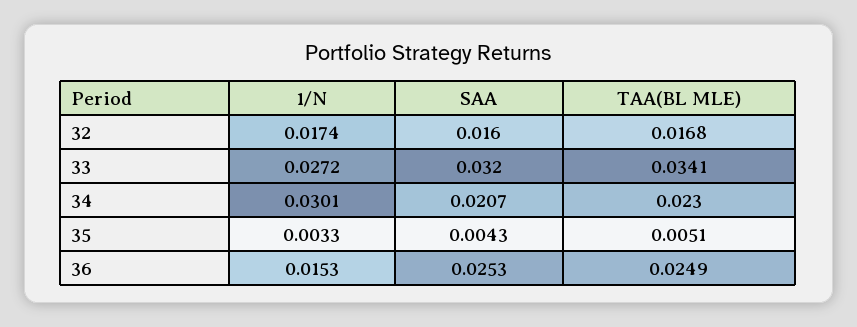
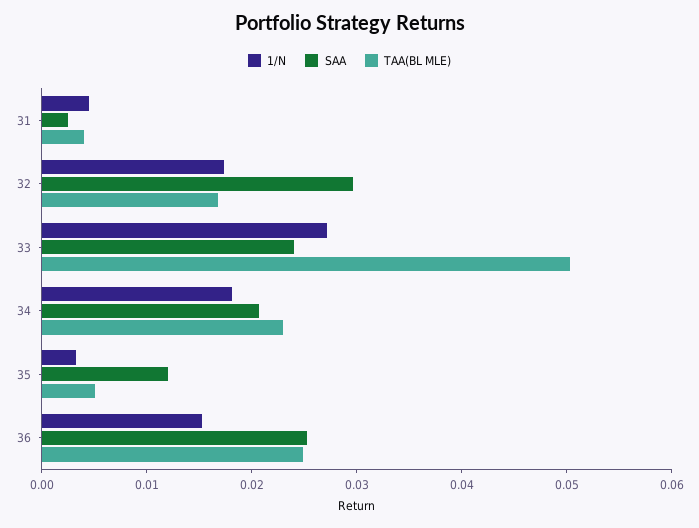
SAA, 32: 0.016 -> 0.03
SAA, 33: 0.032 -> 0.024
TAA(BL MLE), 33: 0.0341 -> 0.05
1/N, 34: 0.0301 -> 0.018
SAA, 35: 0.0043 -> 0.012
1/N, 31: none -> 0.004
SAA, 31: none -> 0.002
TAA(BL MLE), 31: none -> 0.004

